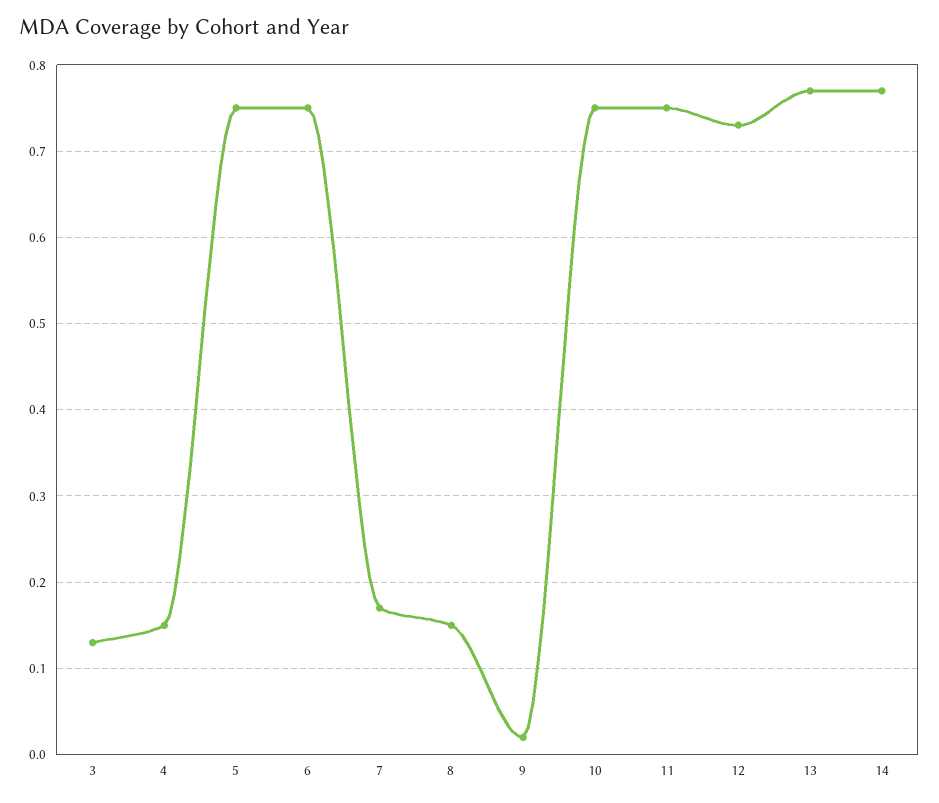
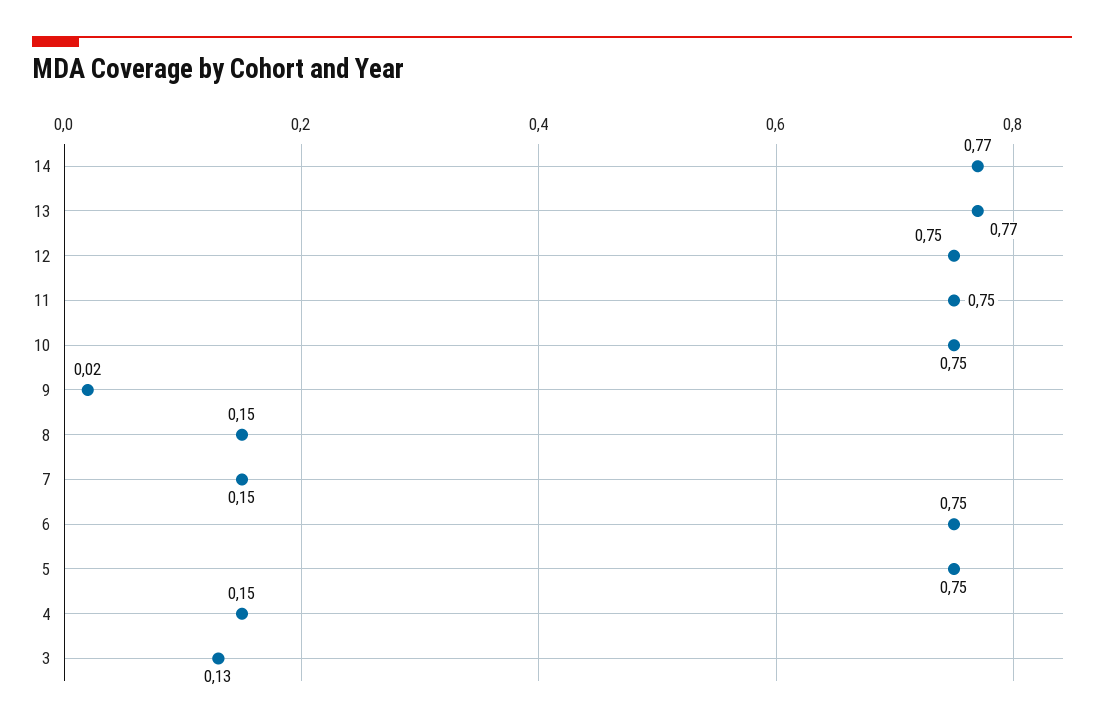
7: 0.17 -> 0.15
12: 0.73 -> 0.75

